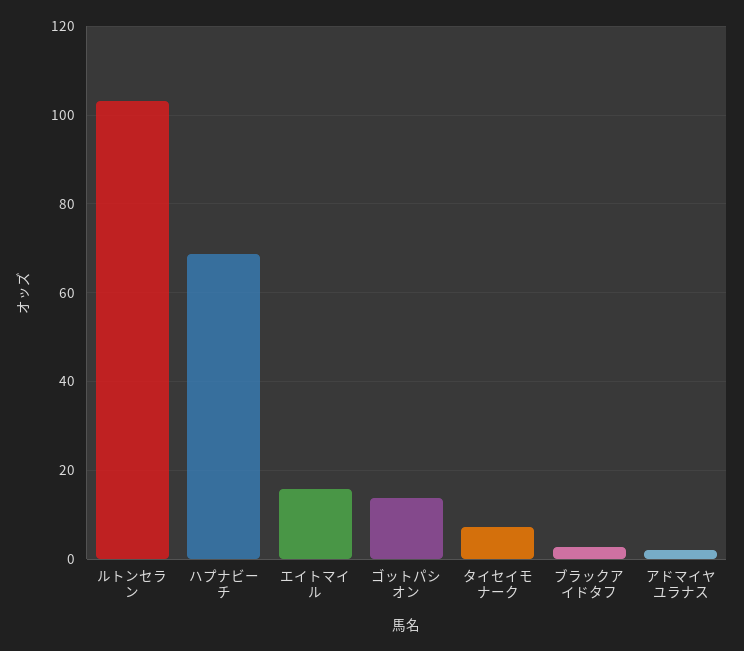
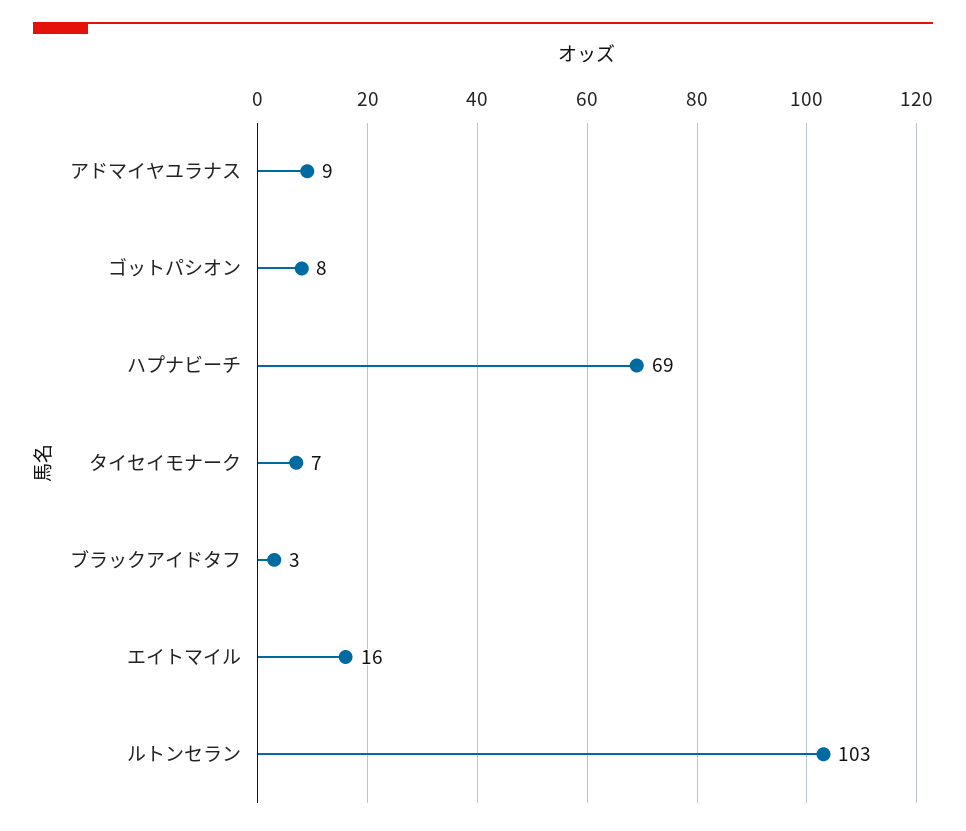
ゴットパシオン: 14 -> 8
アドマイヤユラナス: 2 -> 9

